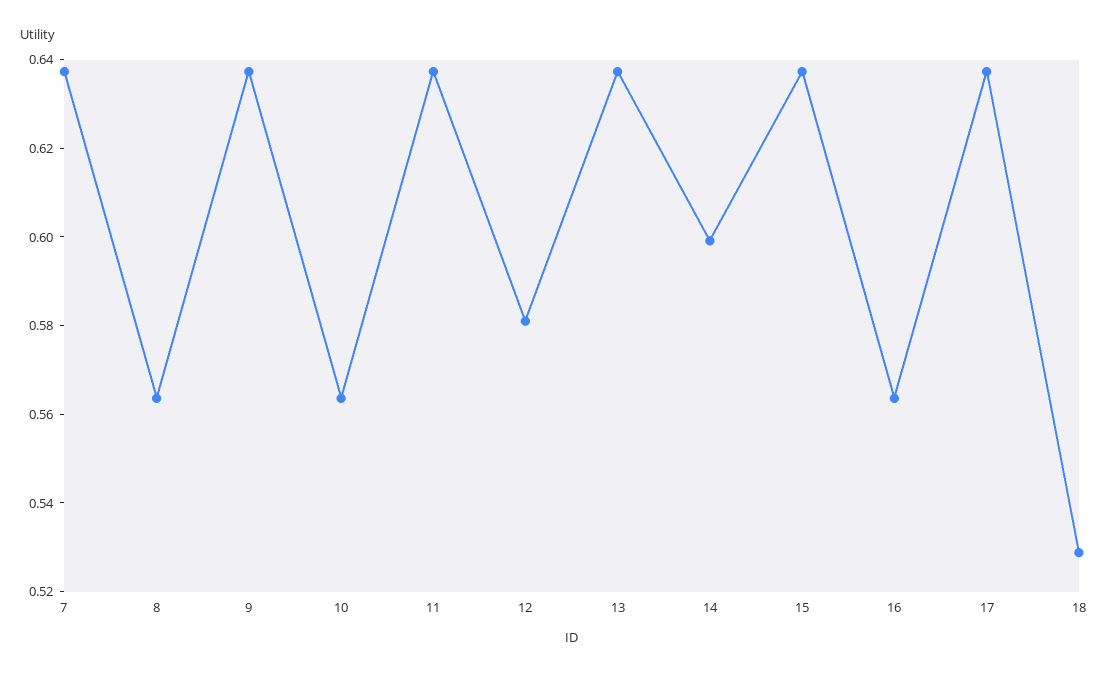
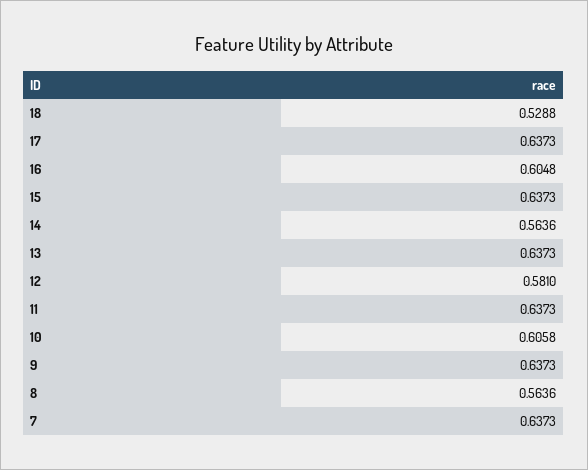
10: 0.565 -> 0.6058
14: 0.6 -> 0.5636
16: 0.565 -> 0.6048

